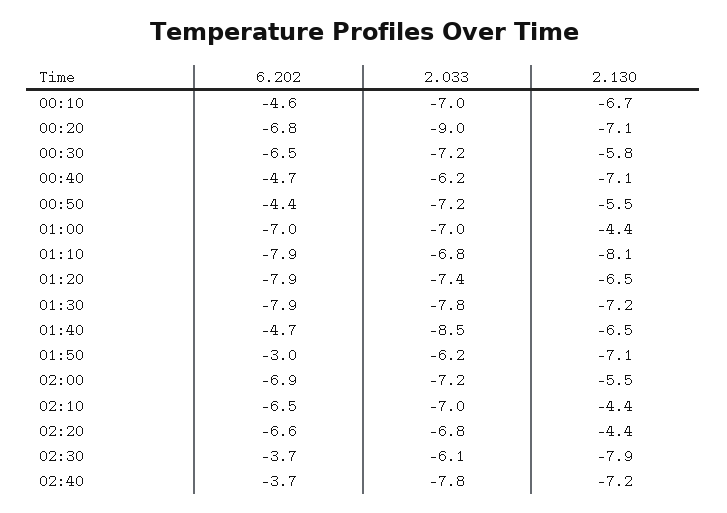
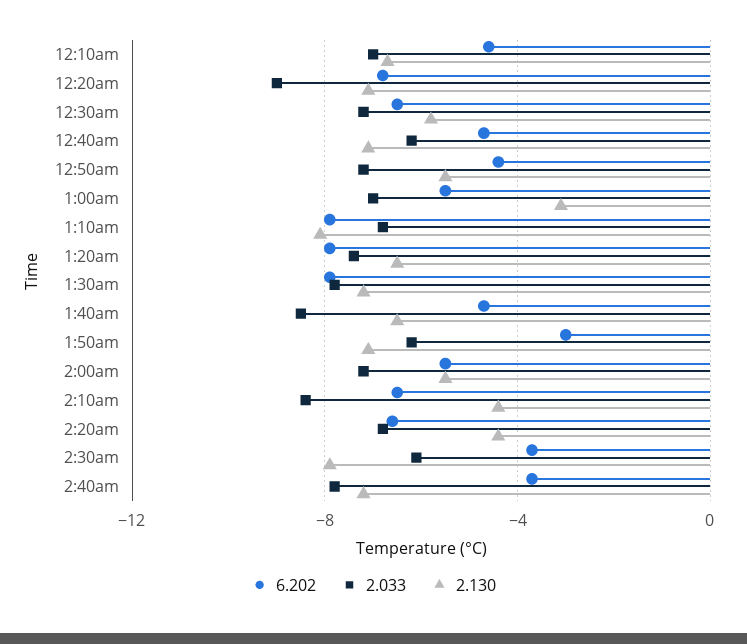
6.202, 01:00: -7 -> -5.5
2.130, 01:00: -4.4 -> -3
6.202, 02:00: -6.9 -> -5.5
2.033, 02:10: -7 -> -8.5

